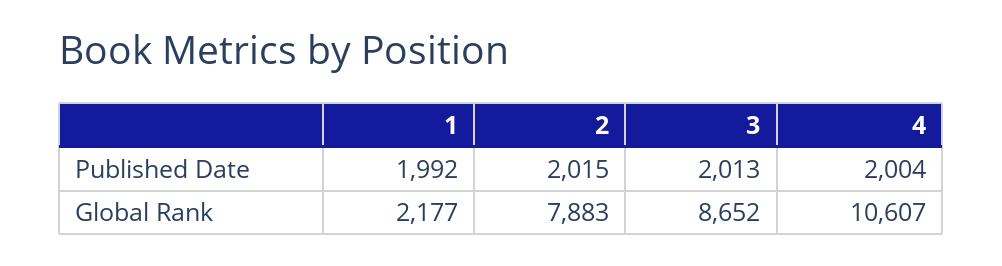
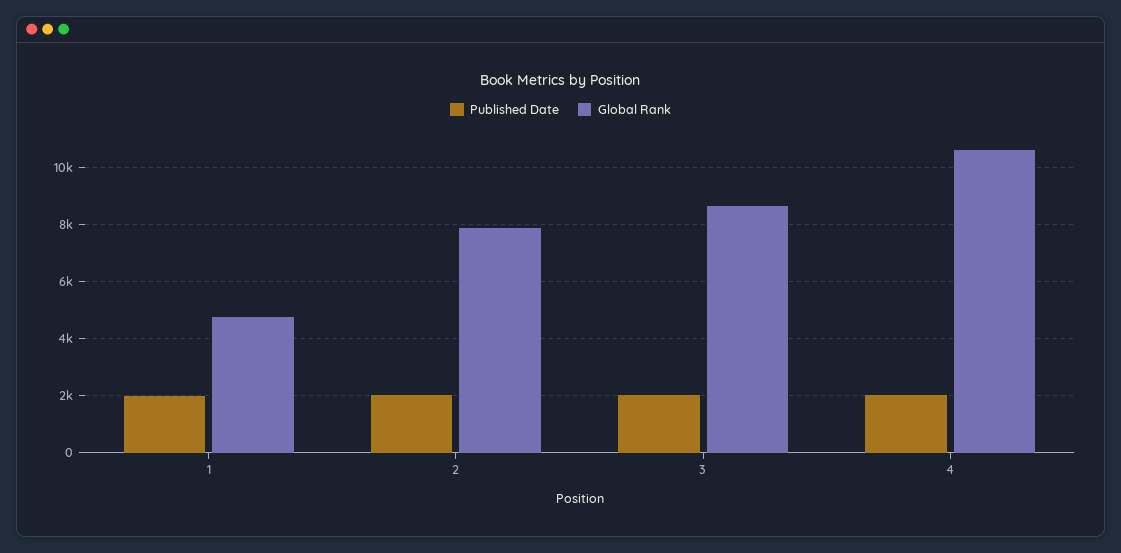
Global Rank, 1: 2177 -> 4750

